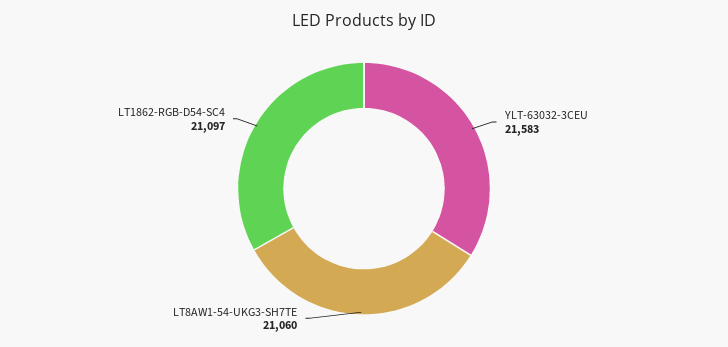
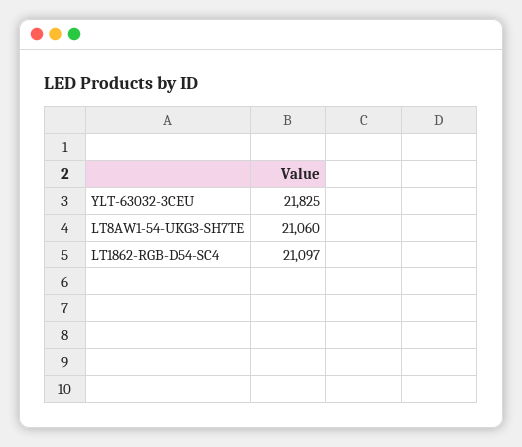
YLT-63032-3CEU: 21583 -> 21825

